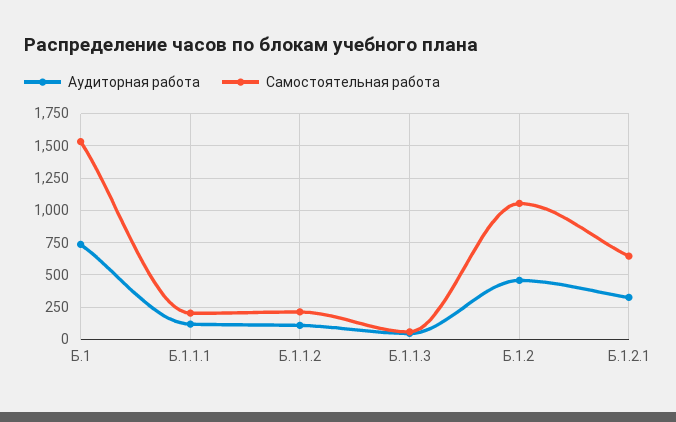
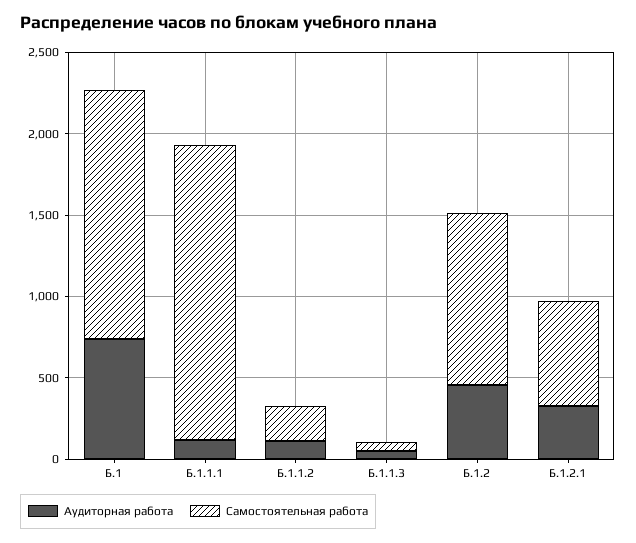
Самостоятельная работа, Б.1.1.1: 200 -> 1800

